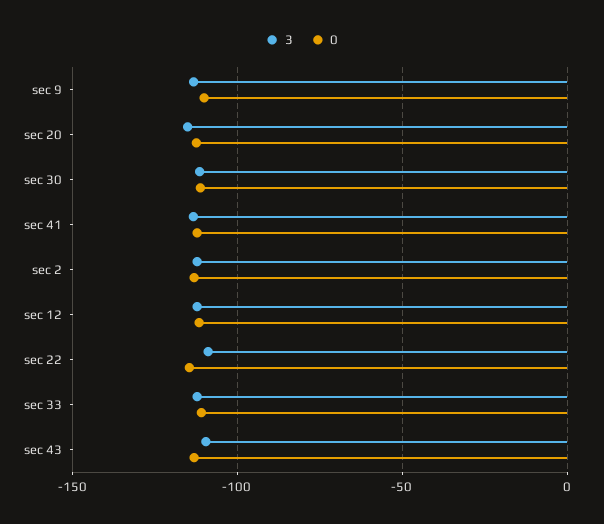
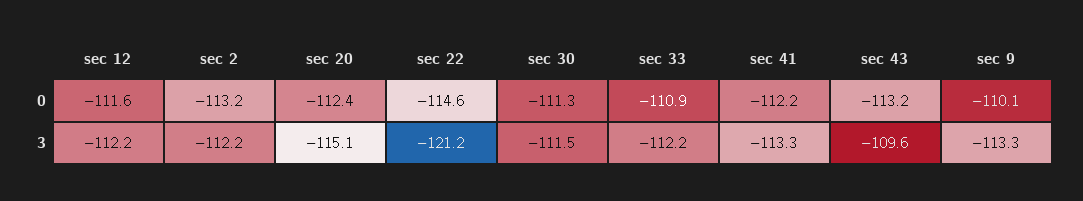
3, sec 22: -110 -> -121.2

